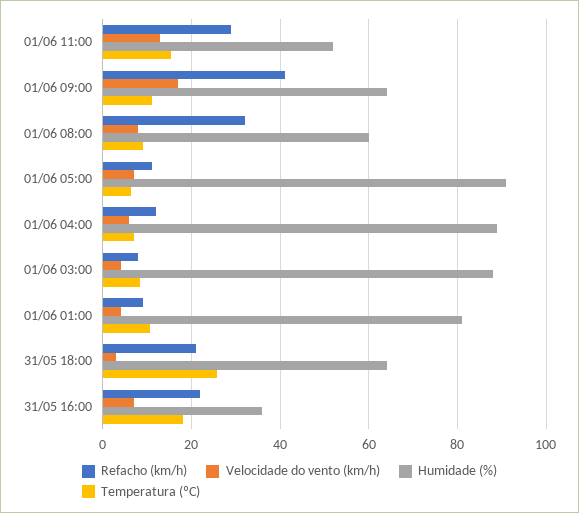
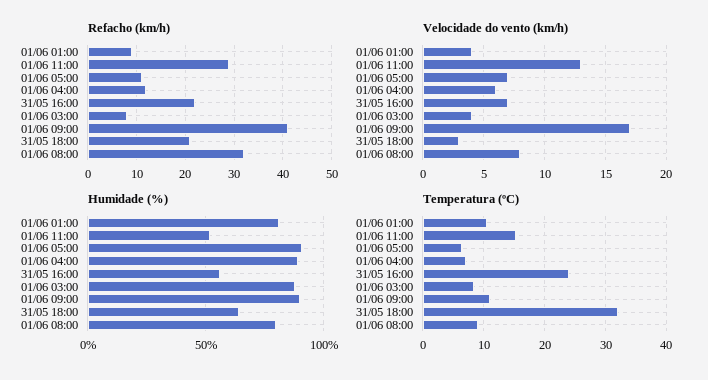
Humidade (%), 01/06 09:00: 64 -> 90
Humidade (%), 01/06 08:00: 60 -> 80
Temperatura (ºC), 31/05 18:00: 26 -> 32
Humidade (%), 31/05 16:00: 36 -> 55
Temperatura (ºC), 31/05 16:00: 18 -> 24

